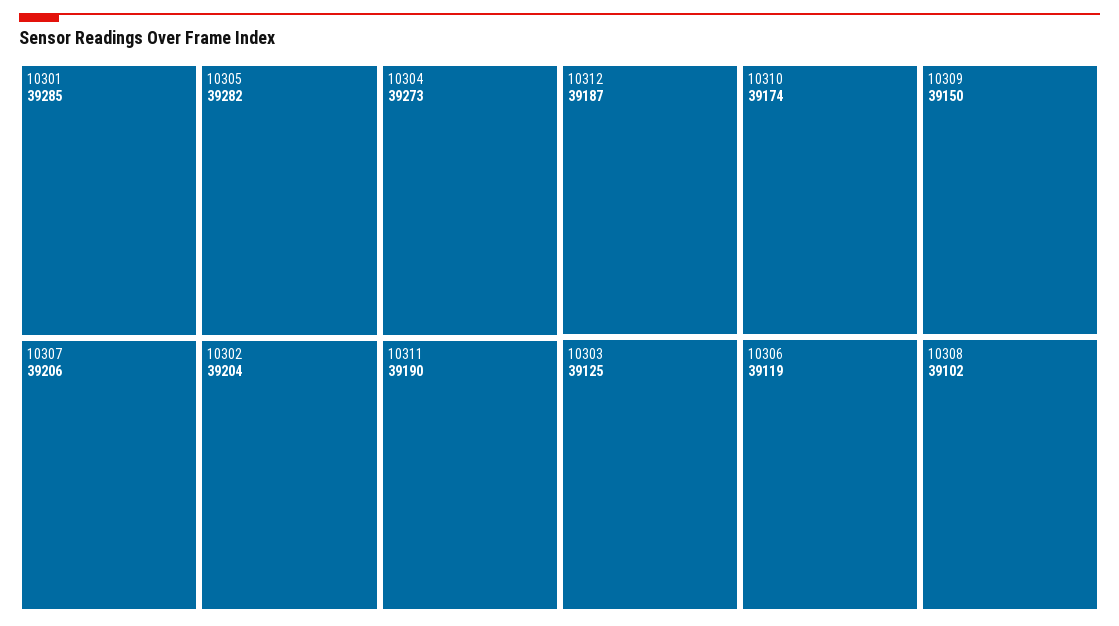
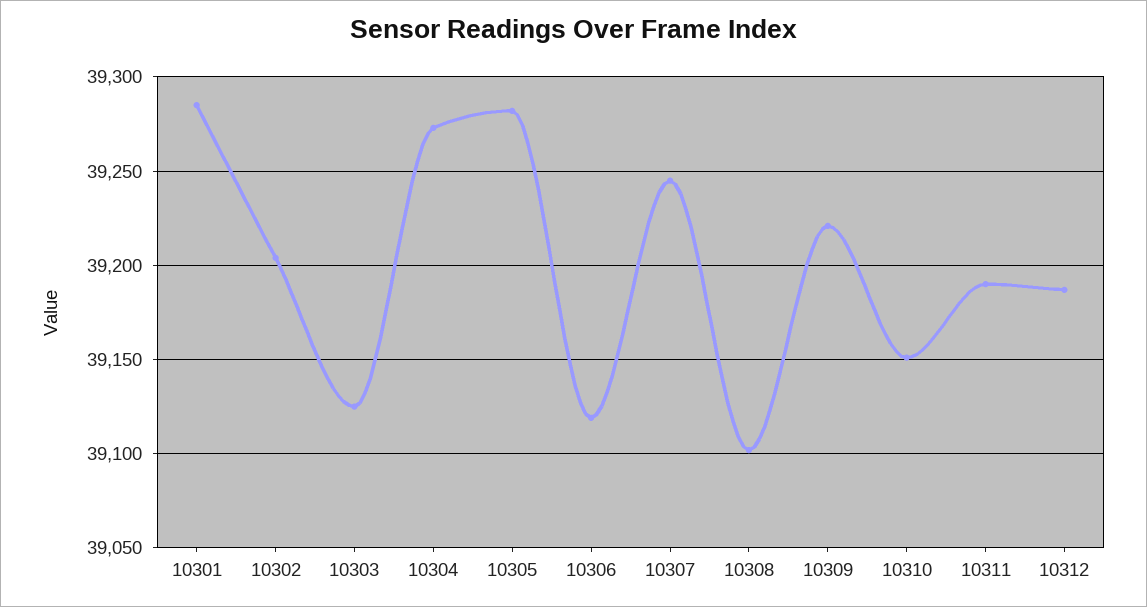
10307: 39206 -> 39245
10310: 39174 -> 39150
10309: 39150 -> 39220

